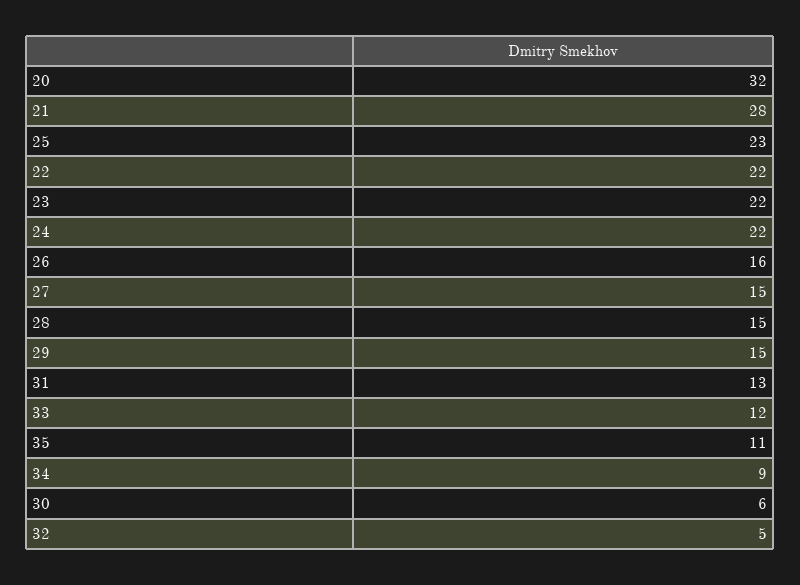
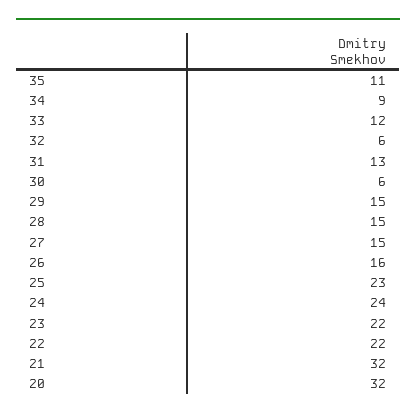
21: 28 -> 32
24: 22 -> 24
32: 5 -> 6

